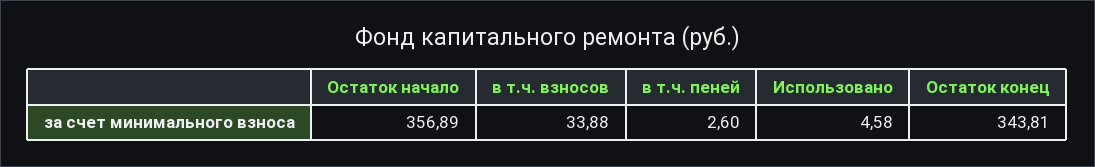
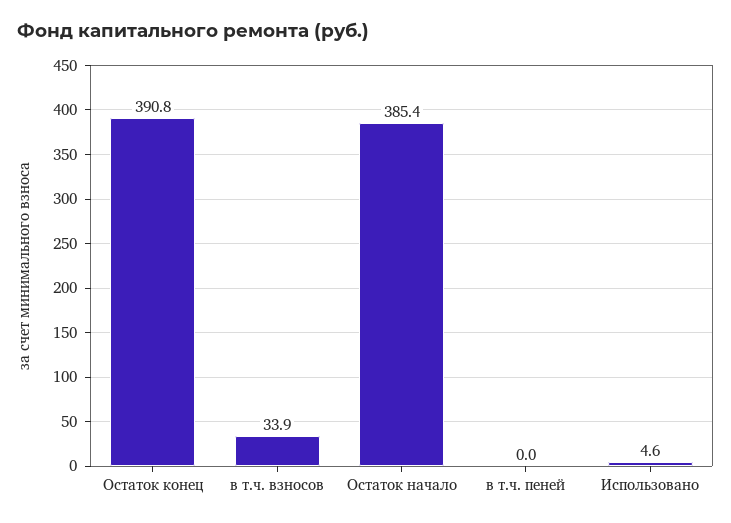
Остаток начало: 356.89 -> 385.4
в т.ч. пеней: 2.6 -> 0
Остаток конец: 343.81 -> 390.8

